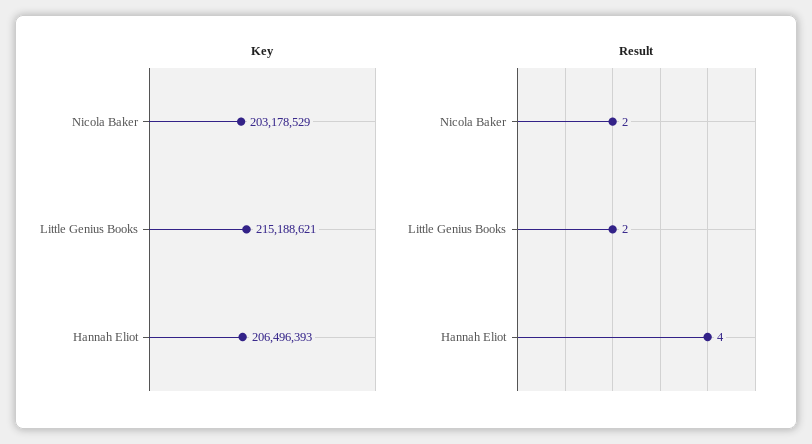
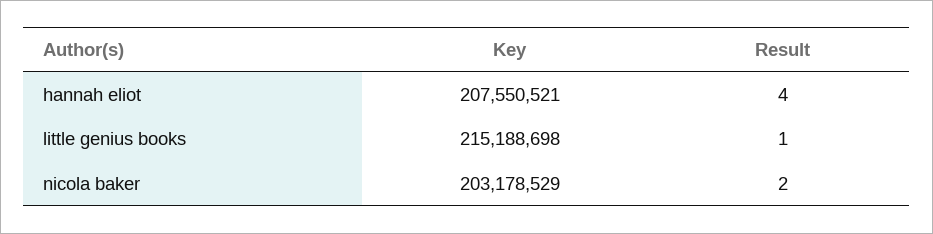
Key, Little Genius Books: 215188621 -> 215188698
Key, Hannah Eliot: 206496393 -> 207550521
Result, Little Genius Books: 2 -> 1

